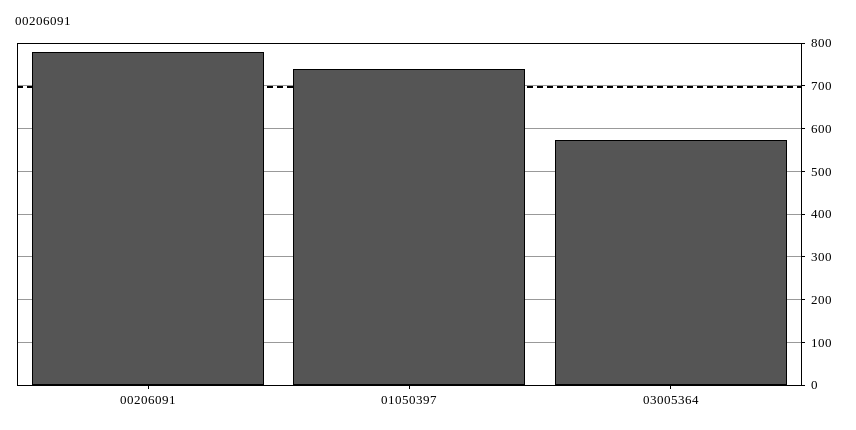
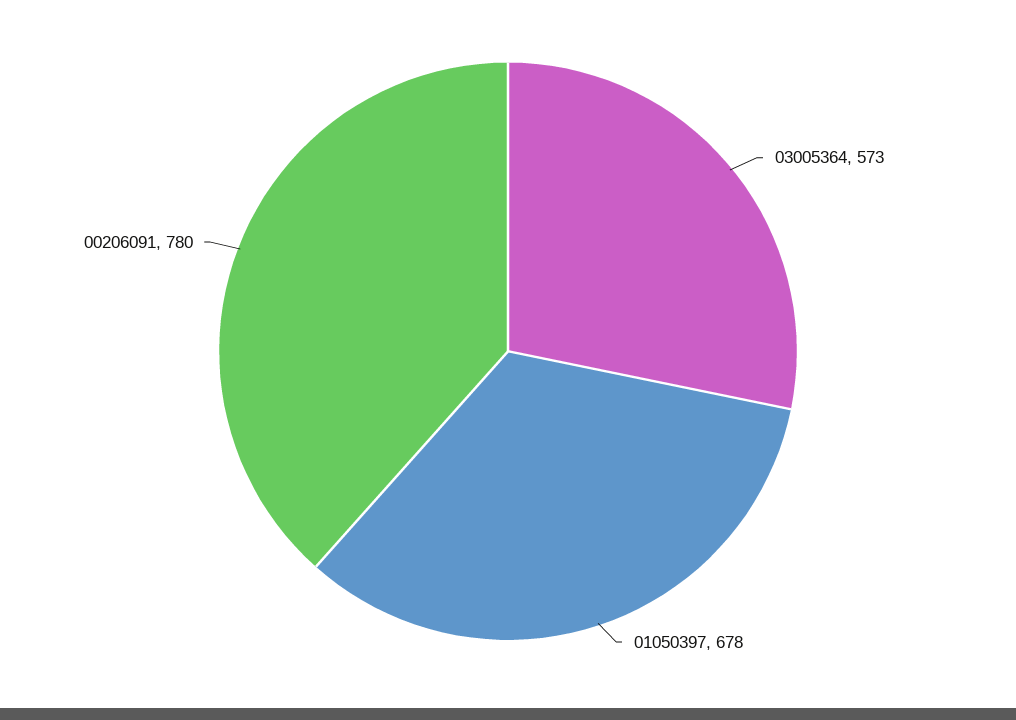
01050397: 740 -> 678

